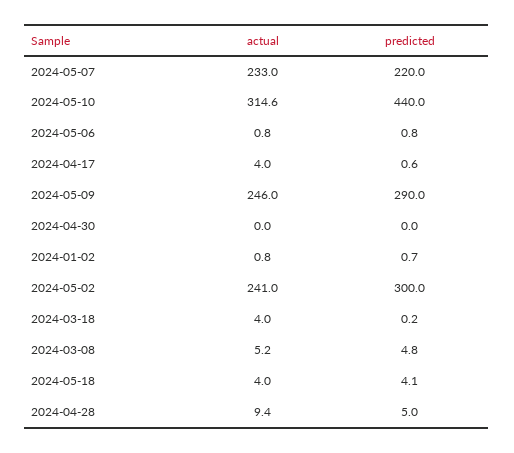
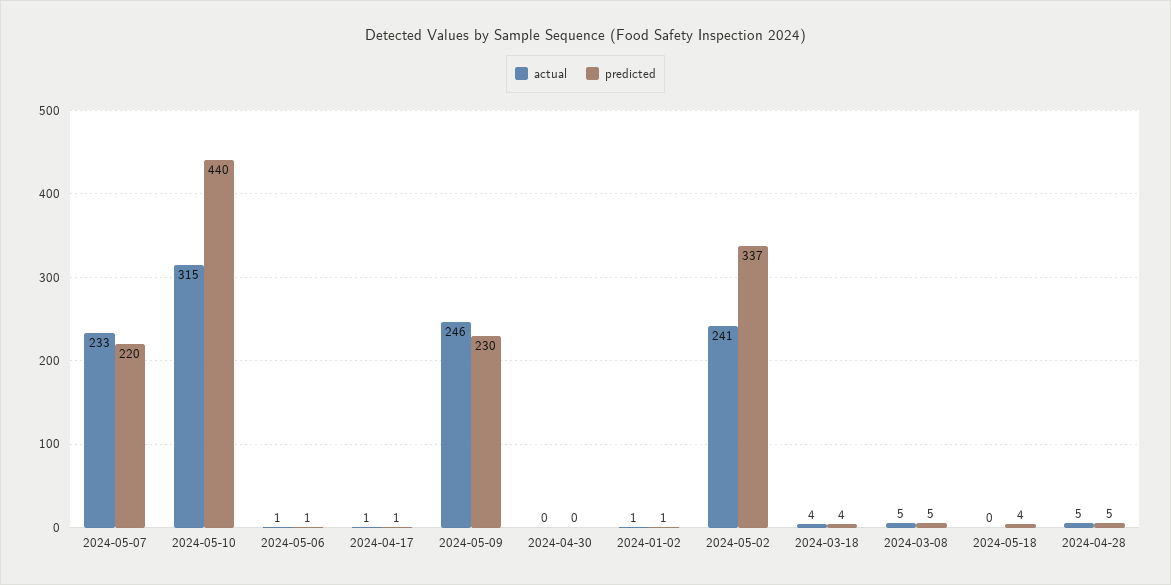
actual, 2024-04-17: 4 -> 1
predicted, 2024-05-09: 290 -> 230
predicted, 2024-05-02: 300 -> 337
predicted, 2024-03-18: 0.2 -> 4
actual, 2024-05-18: 4 -> 0
actual, 2024-04-28: 9.4 -> 5

